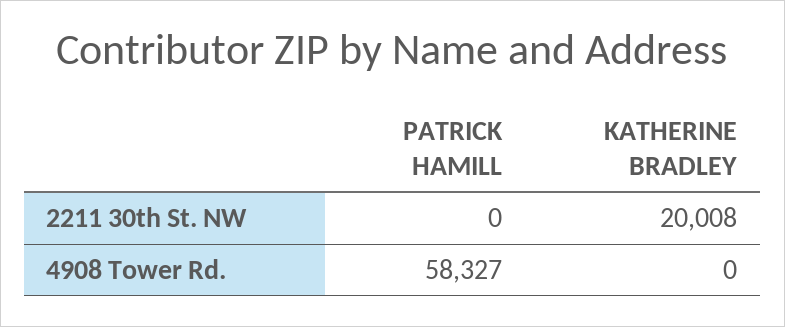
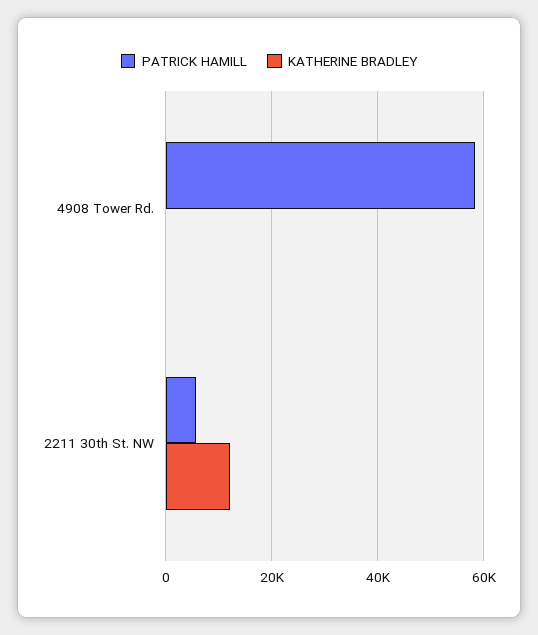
PATRICK HAMILL, 2211 30th St. NW: 0 -> 6000
KATHERINE BRADLEY, 2211 30th St. NW: 20008 -> 12000

